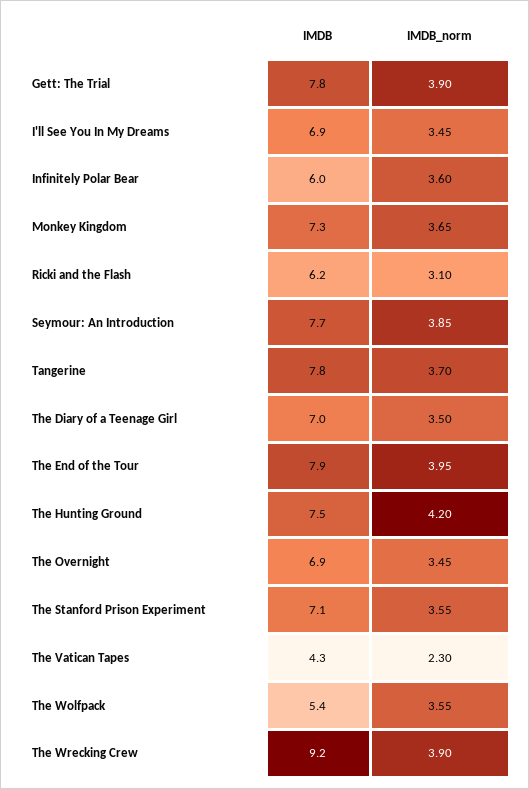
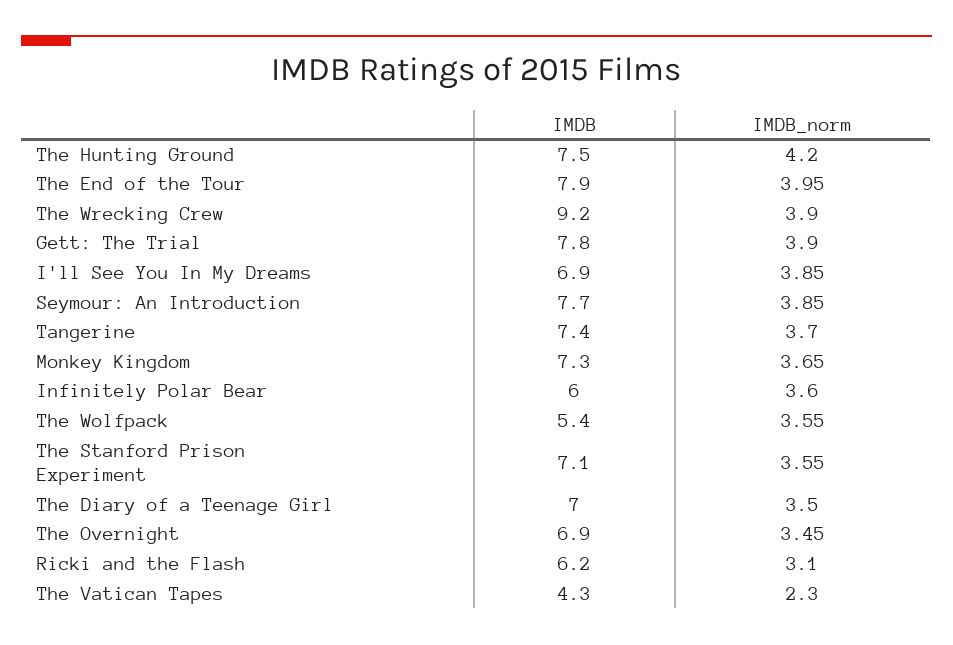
IMDB_norm, I'll See You In My Dreams: 3.45 -> 3.85
IMDB, Tangerine: 7.8 -> 7.4

